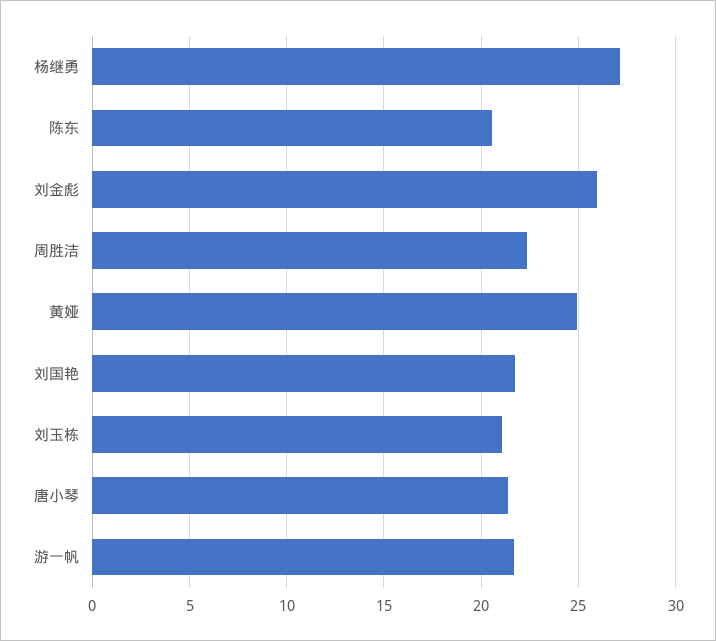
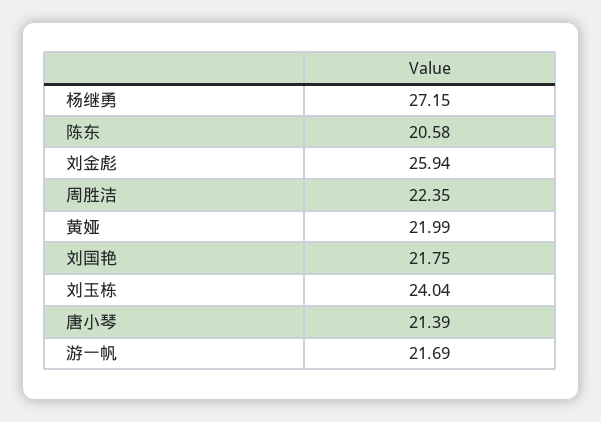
黄娅: 25 -> 21.99
刘玉栋: 21 -> 24.04

